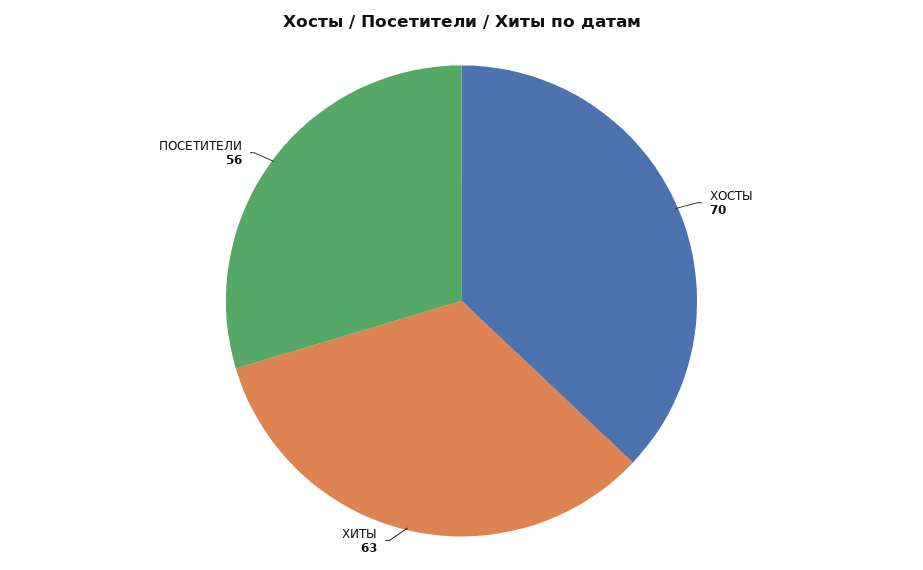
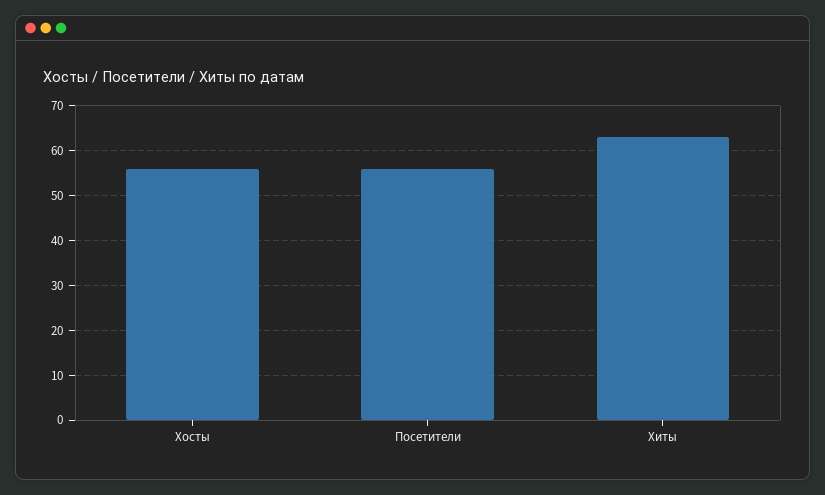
ХОСТЫ: 70 -> 55

